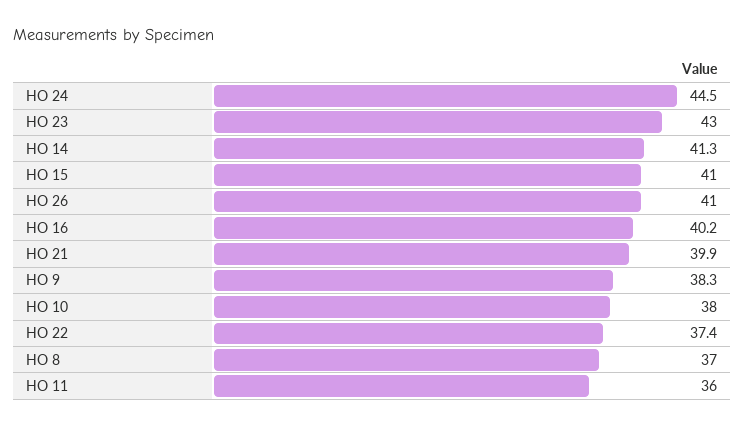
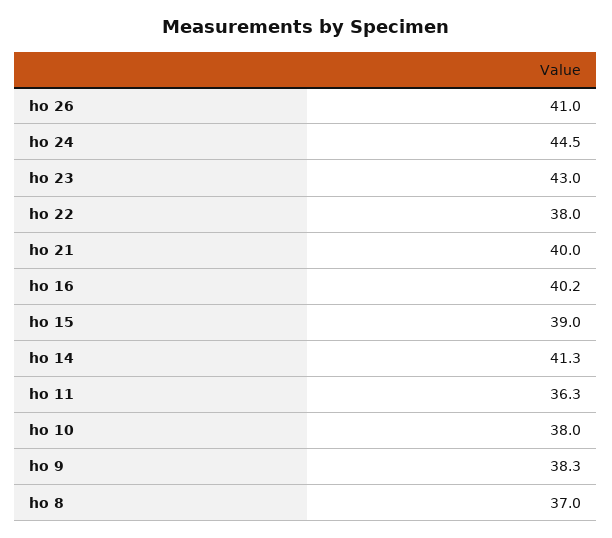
HO 15: 41 -> 39
HO 21: 39.9 -> 40
HO 22: 37.4 -> 38
HO 11: 36 -> 36.3

